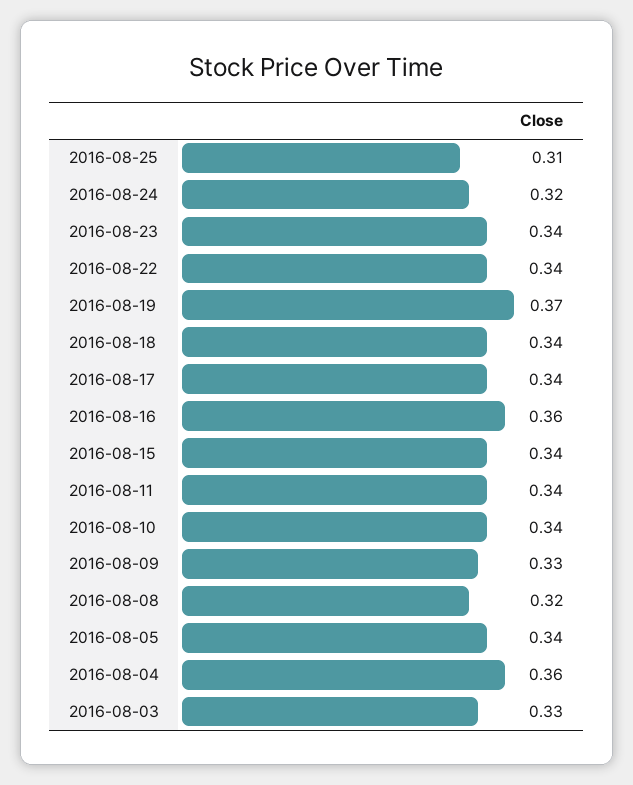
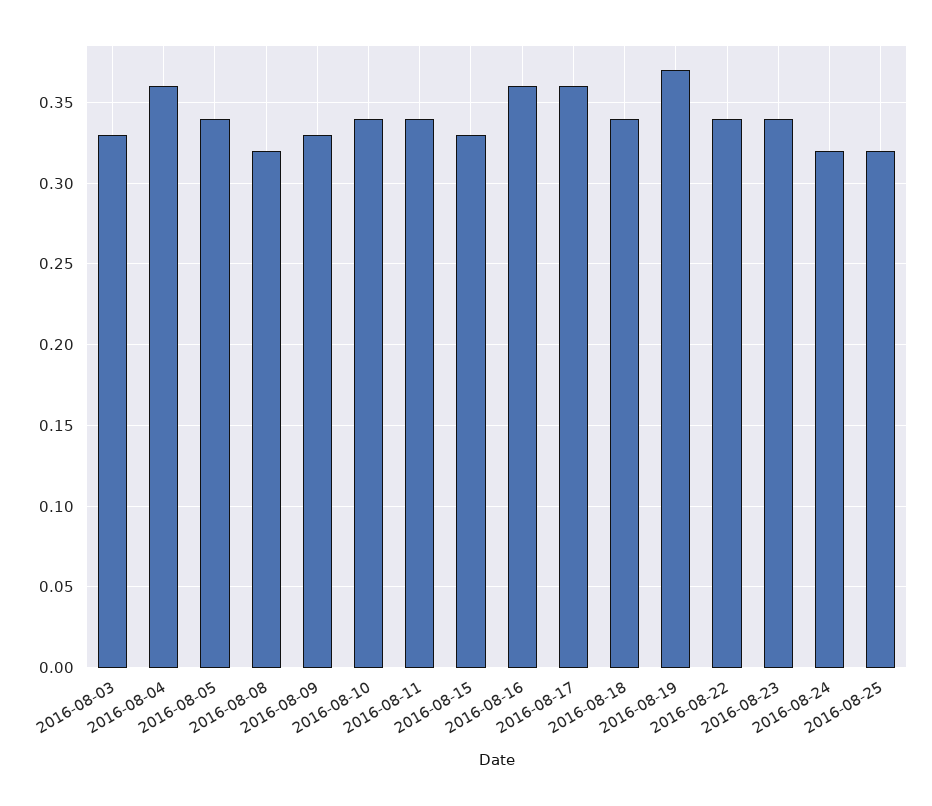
2016-08-25: 0.31 -> 0.32
2016-08-17: 0.34 -> 0.36
2016-08-15: 0.34 -> 0.33

